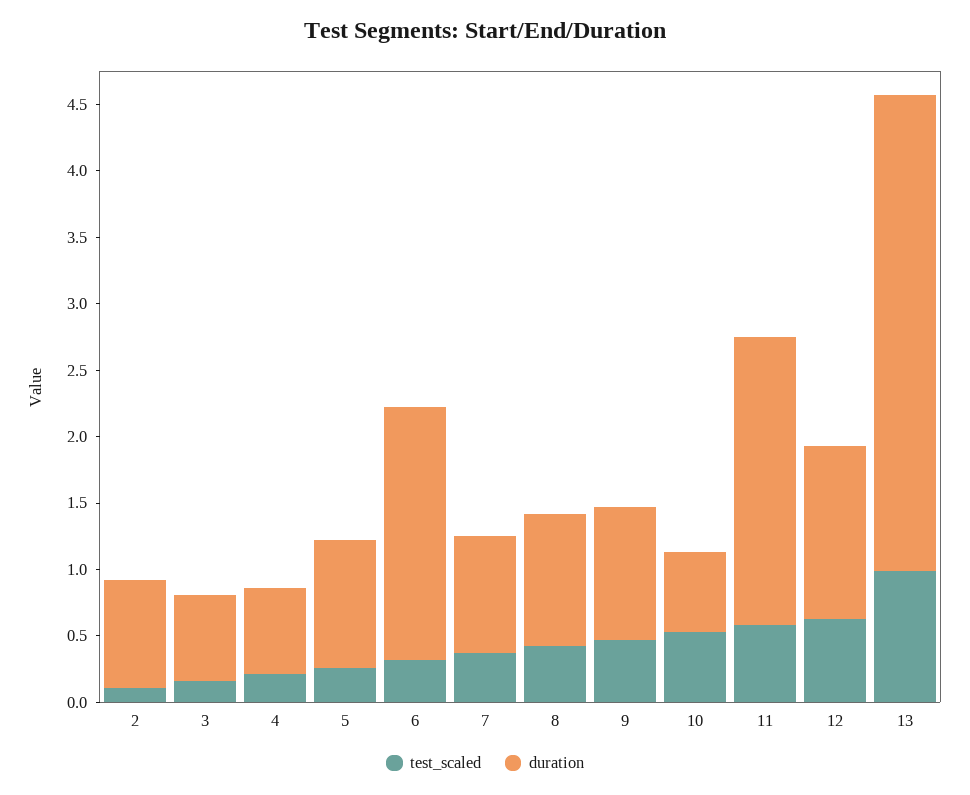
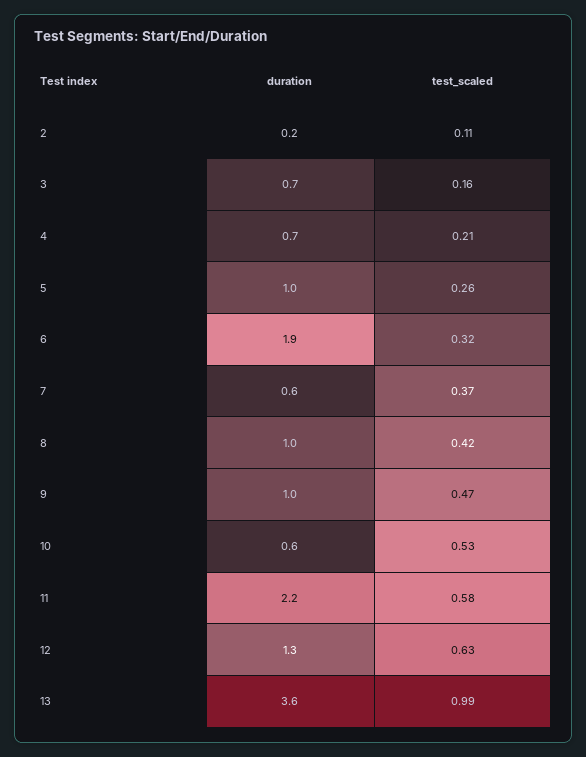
duration, 2: 0.8 -> 0.2
duration, 7: 0.9 -> 0.6

